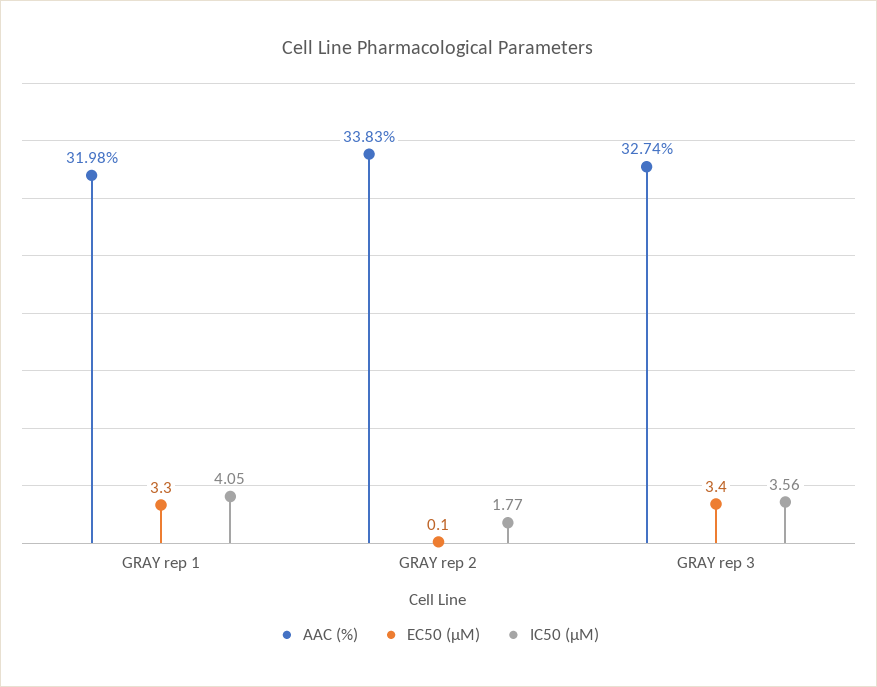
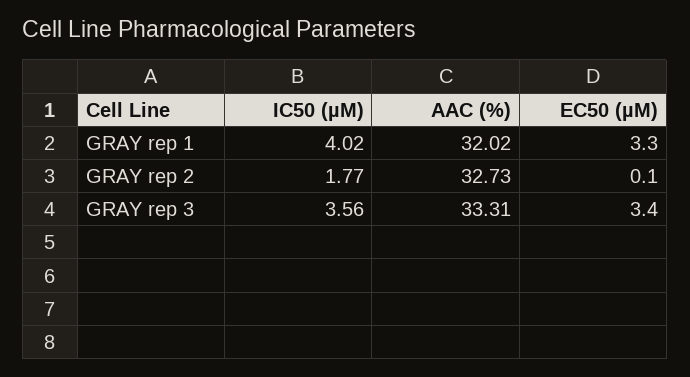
AAC (%), GRAY rep 1: 31.98 -> 32.02
IC50 (µM), GRAY rep 1: 4.05 -> 4.02
AAC (%), GRAY rep 2: 33.83 -> 32.73
AAC (%), GRAY rep 3: 32.74 -> 33.31

